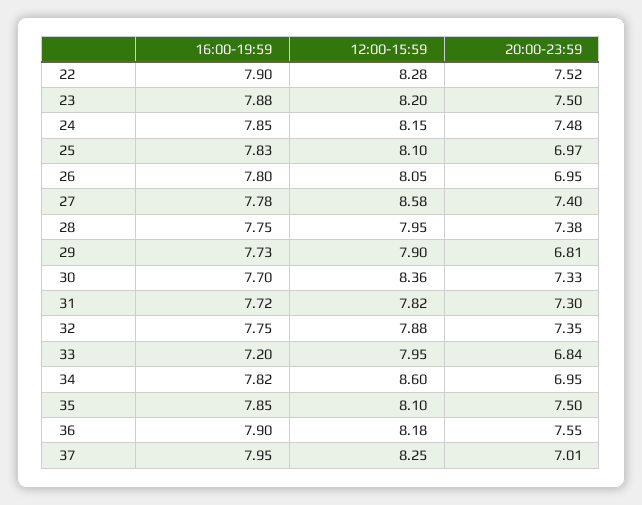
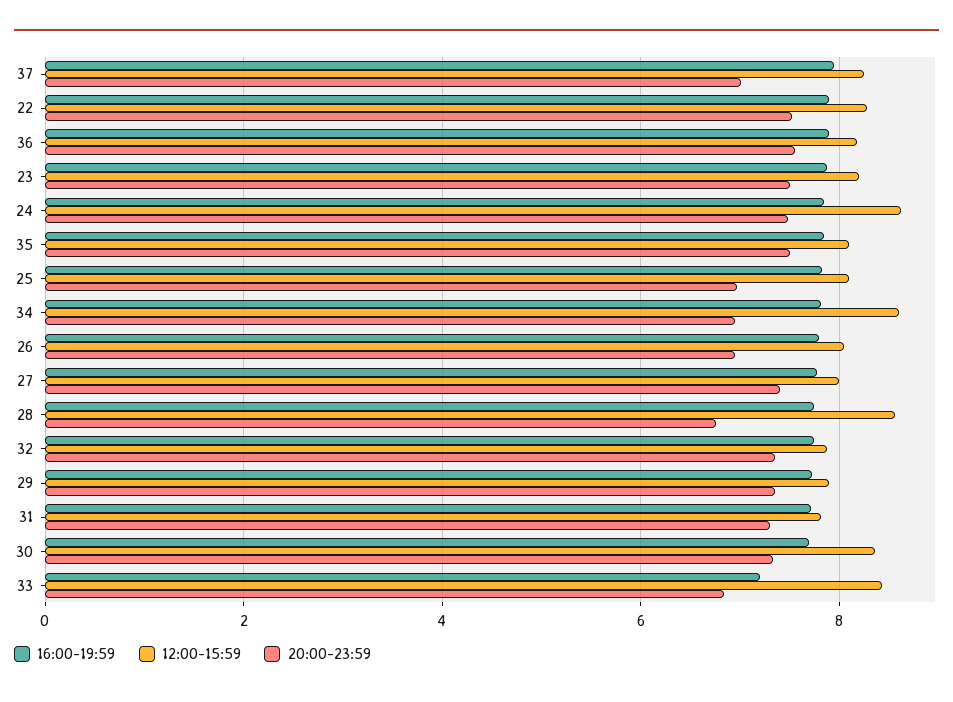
12:00-15:59, 24: 8.15 -> 8.6
12:00-15:59, 27: 8.58 -> 8
12:00-15:59, 28: 7.95 -> 8.6
20:00-23:59, 28: 7.38 -> 6.8
20:00-23:59, 29: 6.81 -> 7.4
12:00-15:59, 33: 7.95 -> 8.4

